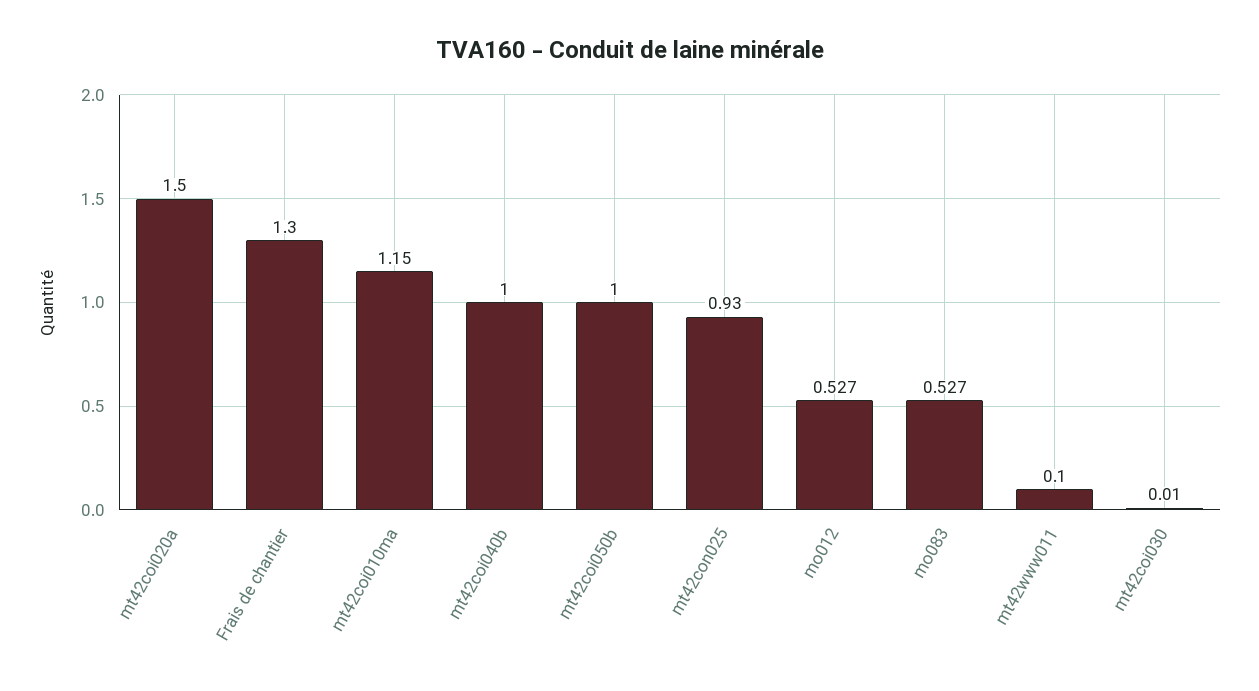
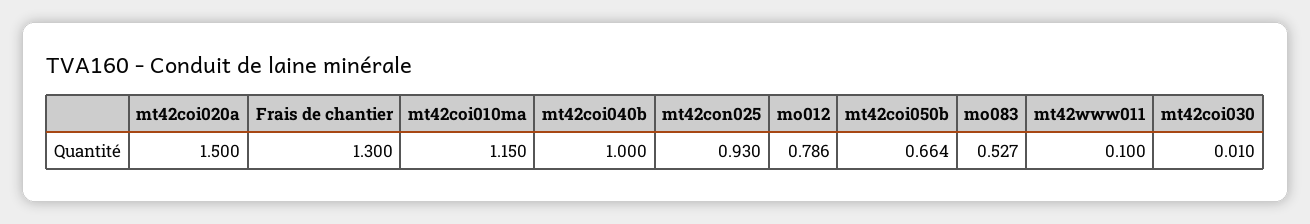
mt42coi050b: 1 -> 0.664
mo012: 0.527 -> 0.786

